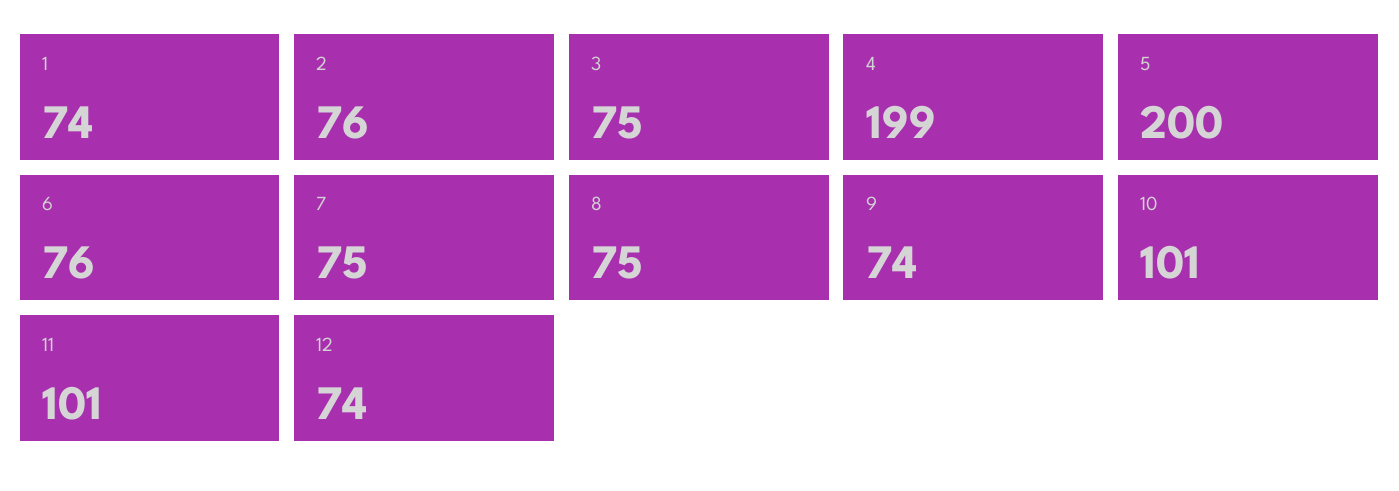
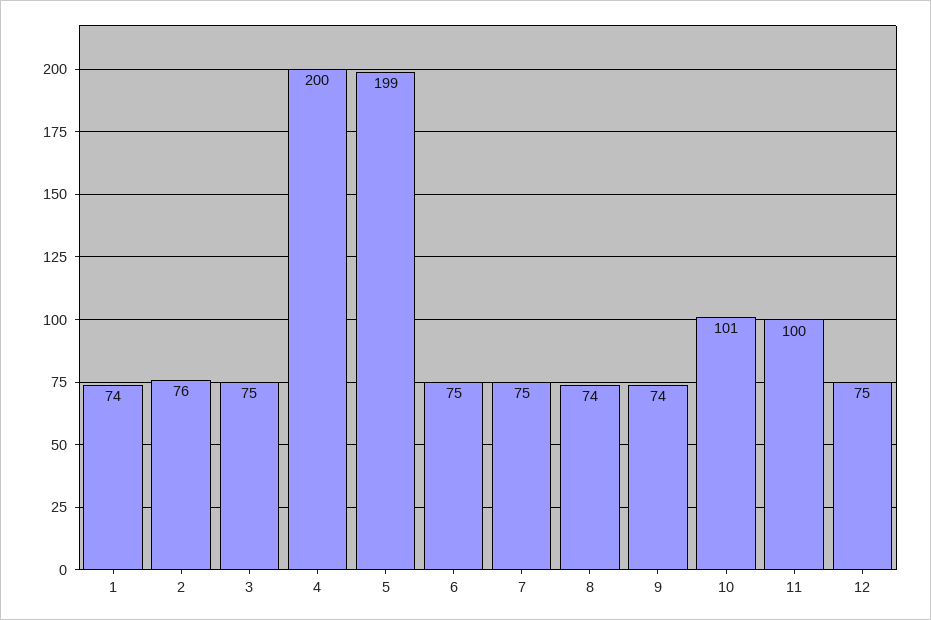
4: 199 -> 200
5: 200 -> 199
6: 76 -> 75
8: 75 -> 74
11: 101 -> 100
12: 74 -> 75

